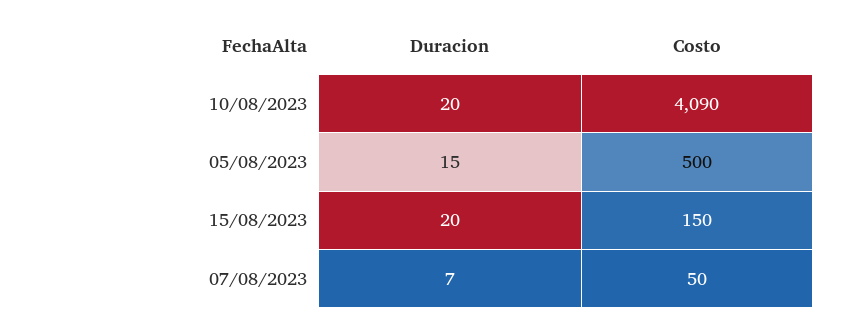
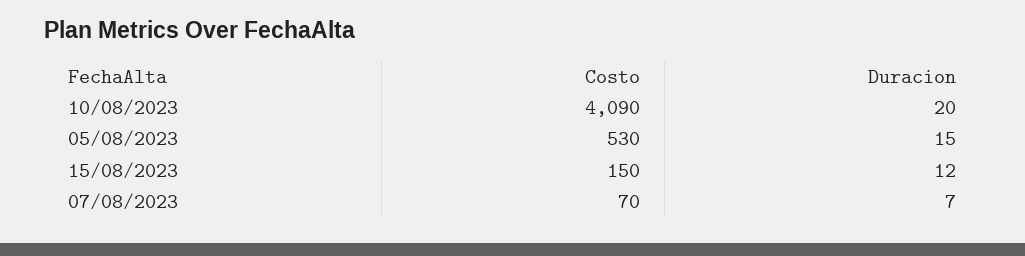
Costo, 05/08/2023: 500 -> 530
Duracion, 15/08/2023: 20 -> 12
Costo, 07/08/2023: 50 -> 70

